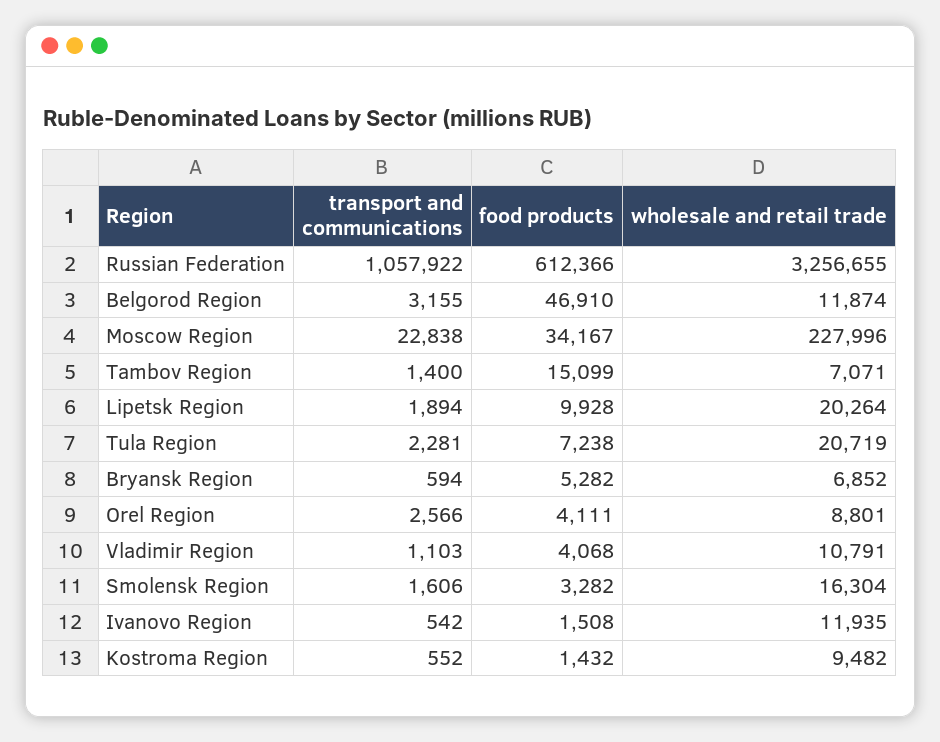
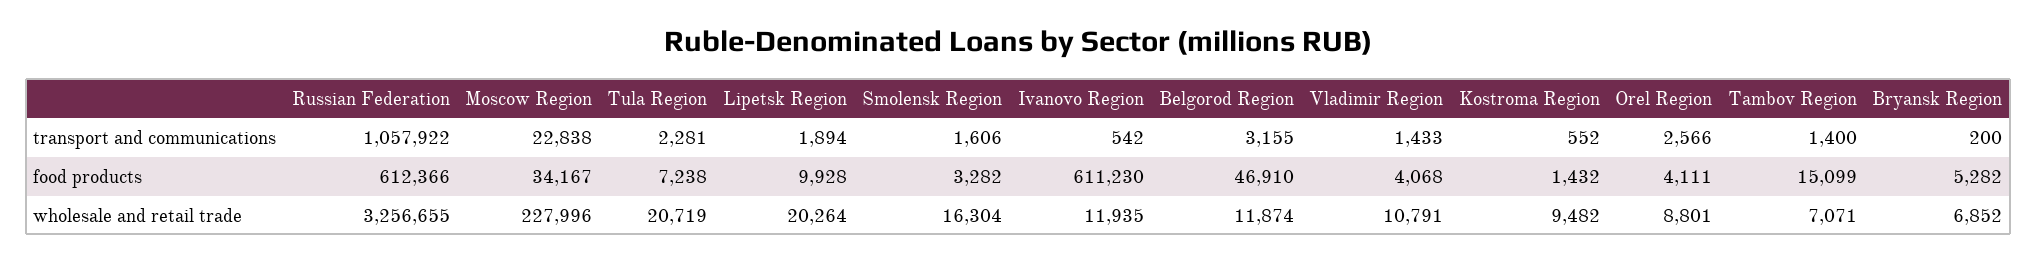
transport and communications, Bryansk Region: 594 -> 200
transport and communications, Vladimir Region: 1103 -> 1433
food products, Ivanovo Region: 1508 -> 611230

